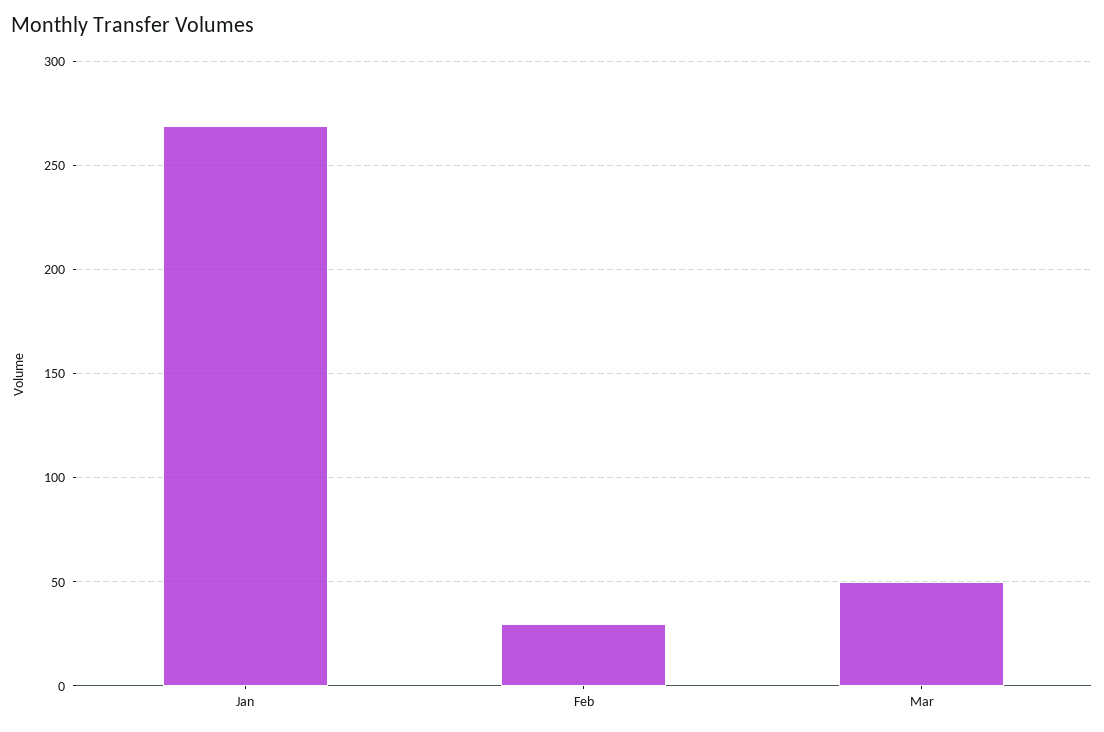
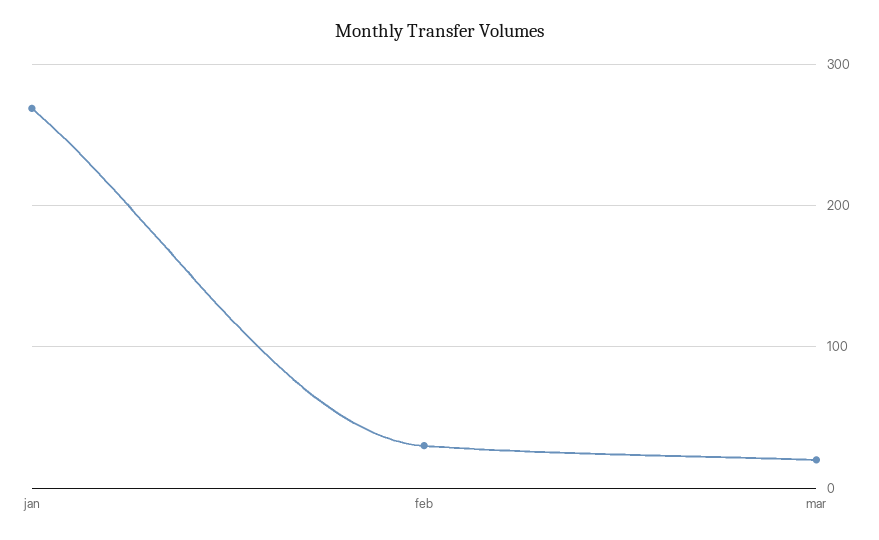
Mar: 50 -> 20

